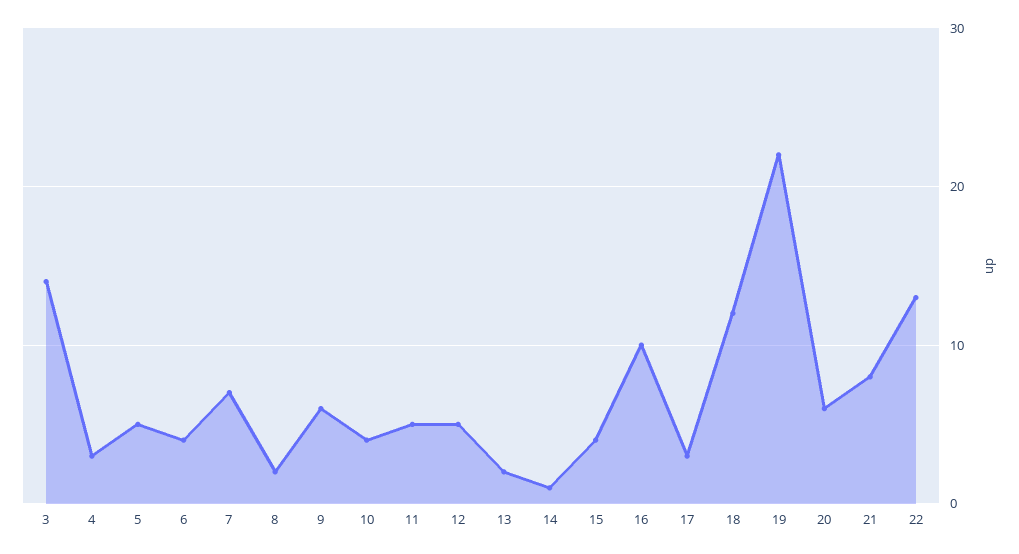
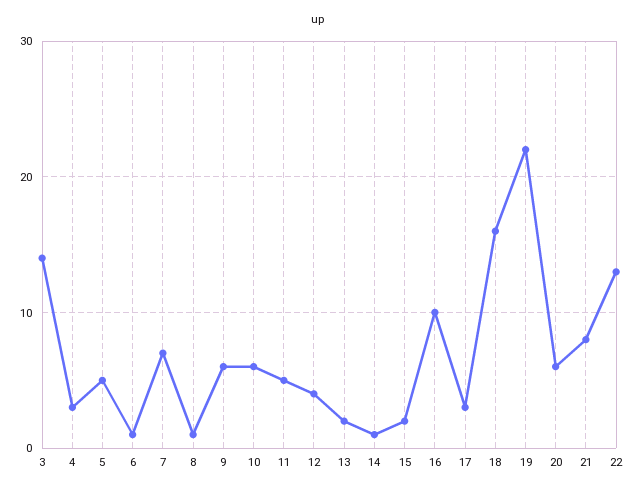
6: 4 -> 1
8: 2 -> 1
10: 4 -> 6
12: 5 -> 4
15: 4 -> 2
18: 12 -> 16

